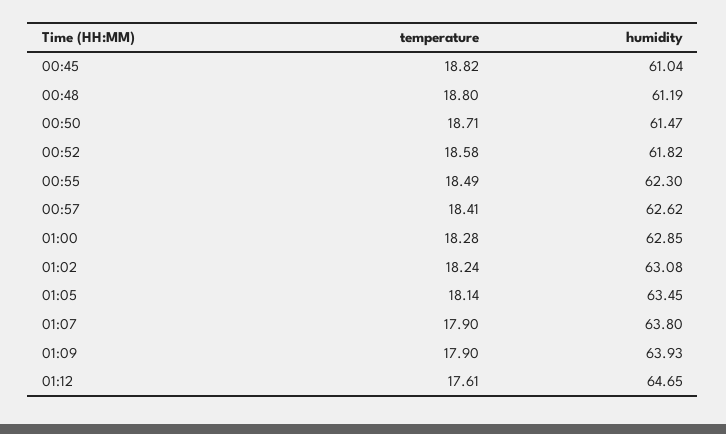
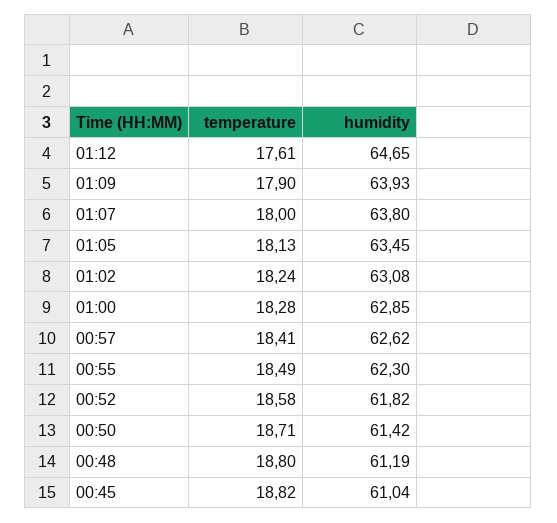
humidity, 00:50: 61.47 -> 61.42
temperature, 01:05: 18.14 -> 18.13
temperature, 01:07: 17.9 -> 18

